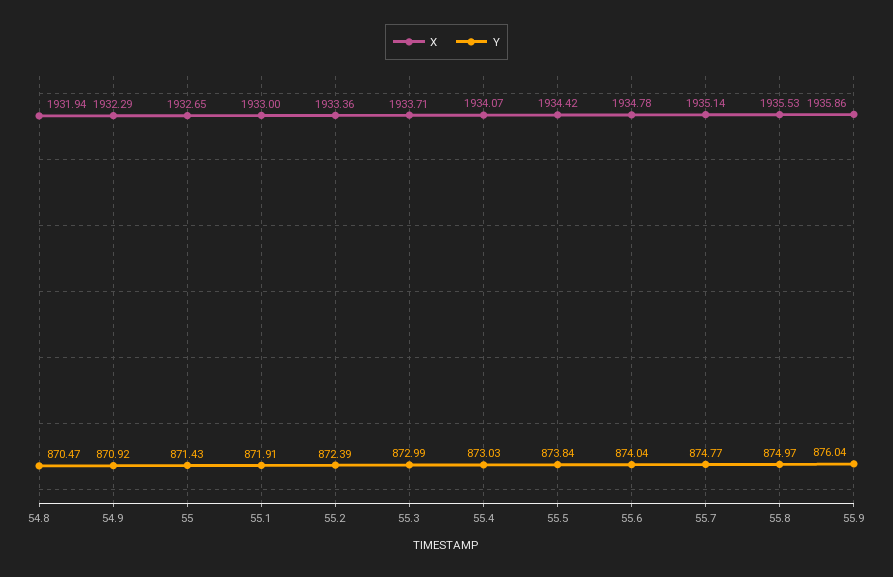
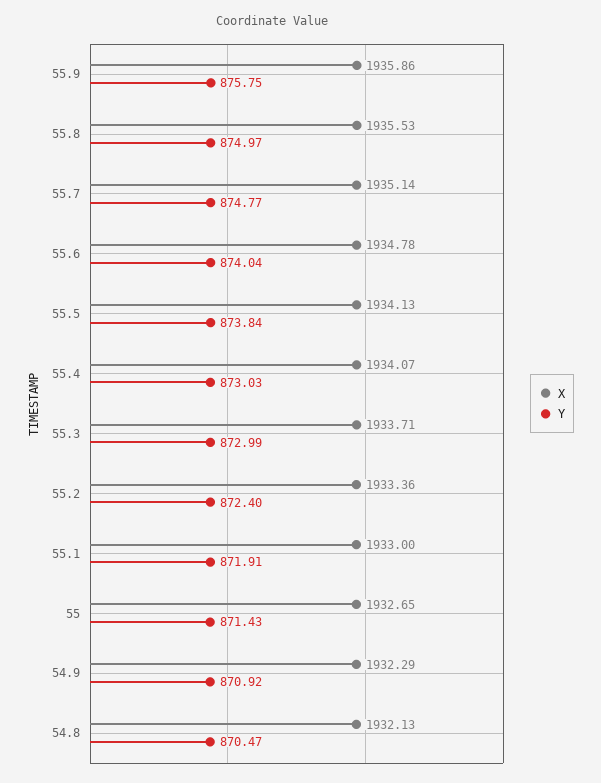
X, 54.8: 1931.94 -> 1932.13
Y, 55.2: 872.39 -> 872.4
X, 55.5: 1934.42 -> 1934.13
Y, 55.9: 876.04 -> 875.75

